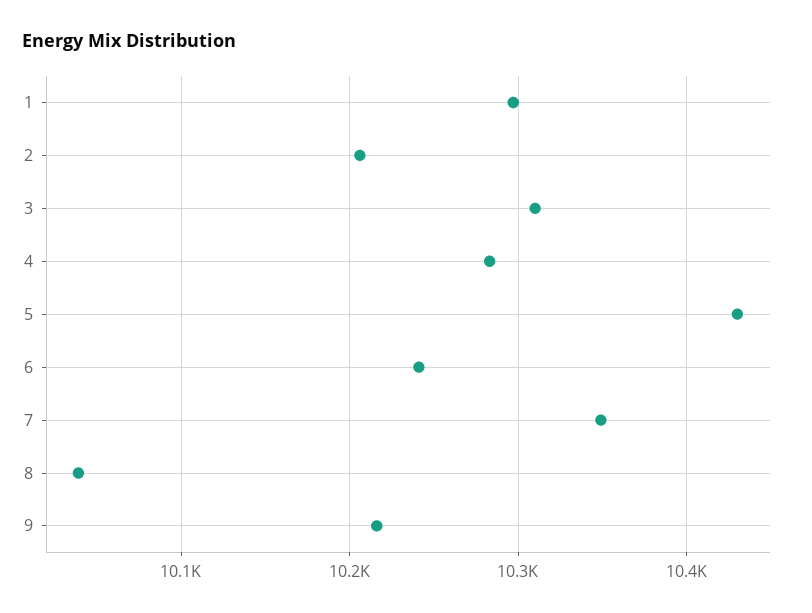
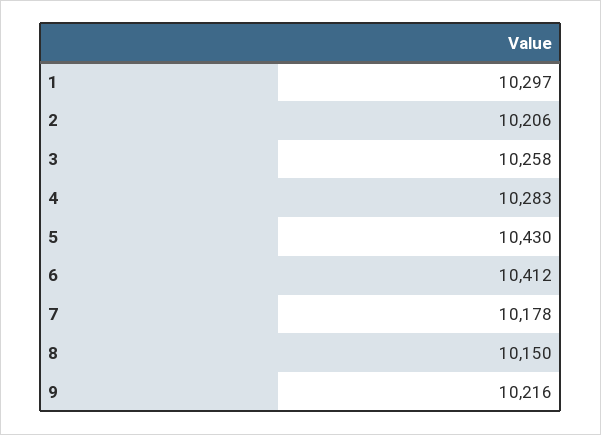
3: 10310 -> 10258
6: 10240 -> 10412
7: 10350 -> 10178
8: 10040 -> 10150

